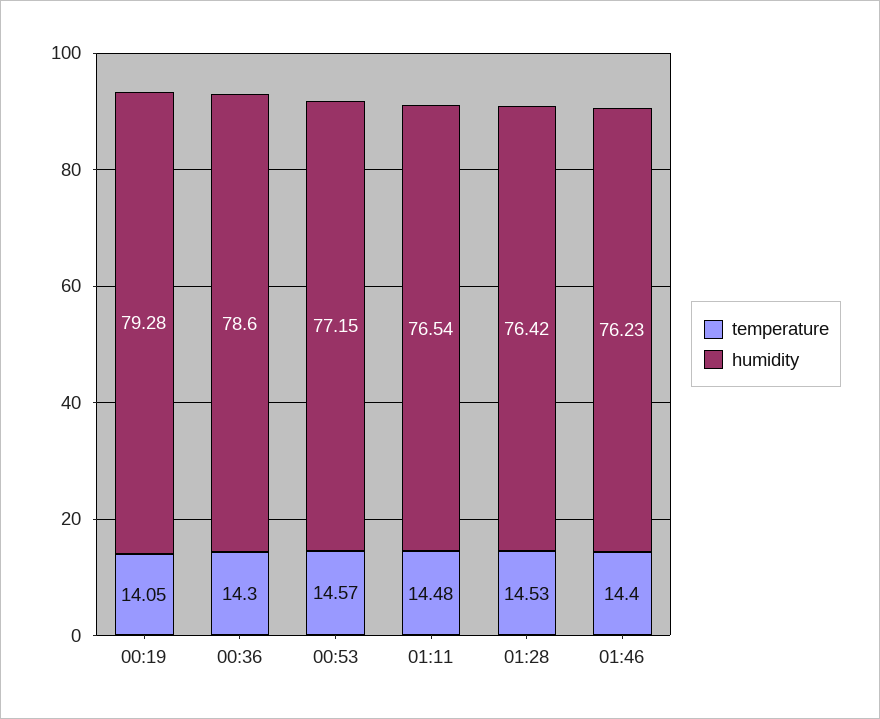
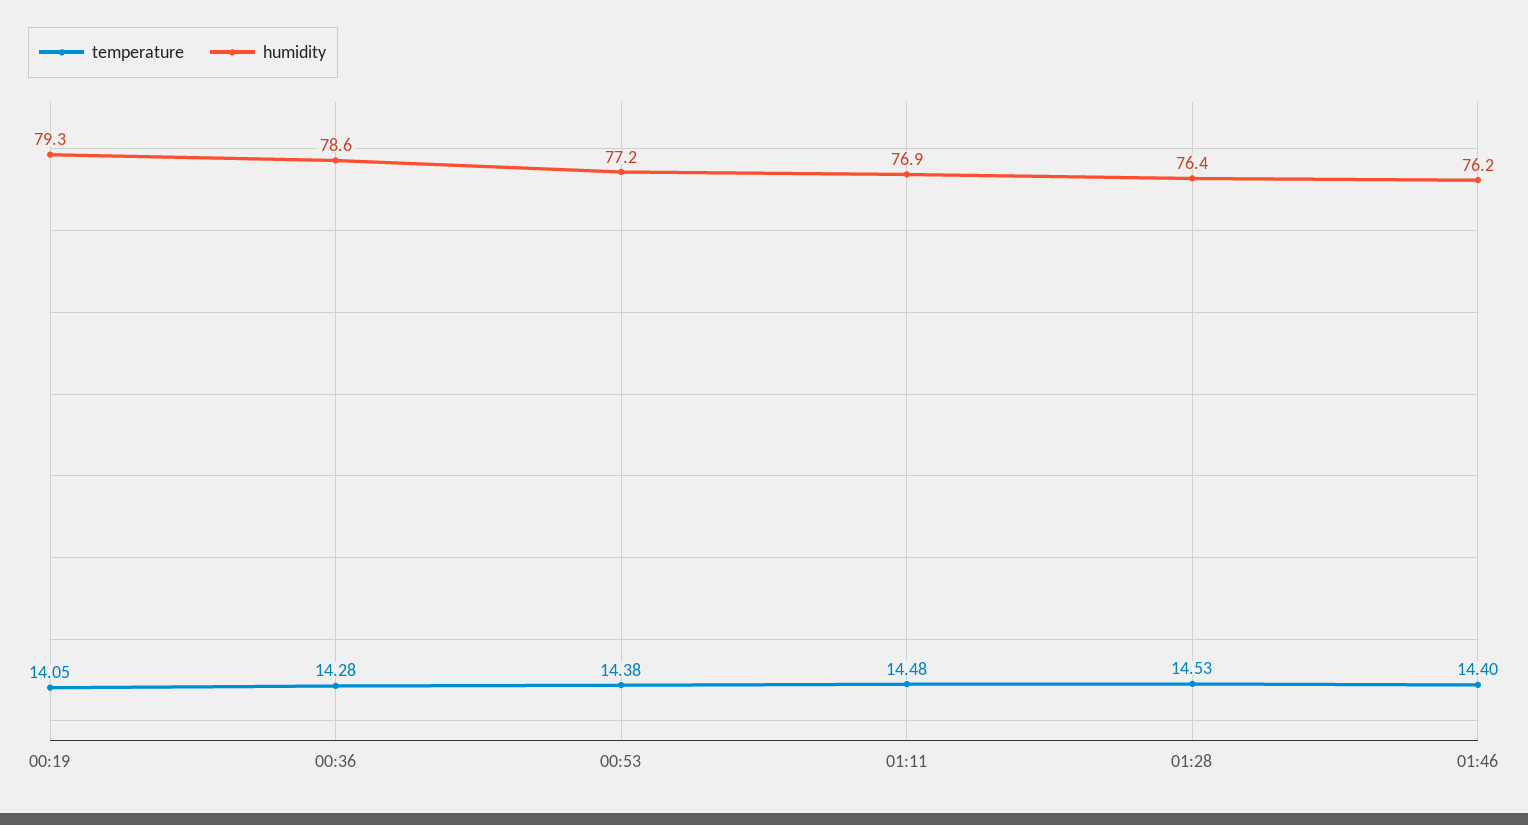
temperature, 00:36: 14.3 -> 14.28
temperature, 00:53: 14.57 -> 14.38
humidity, 01:11: 76.54 -> 76.9

